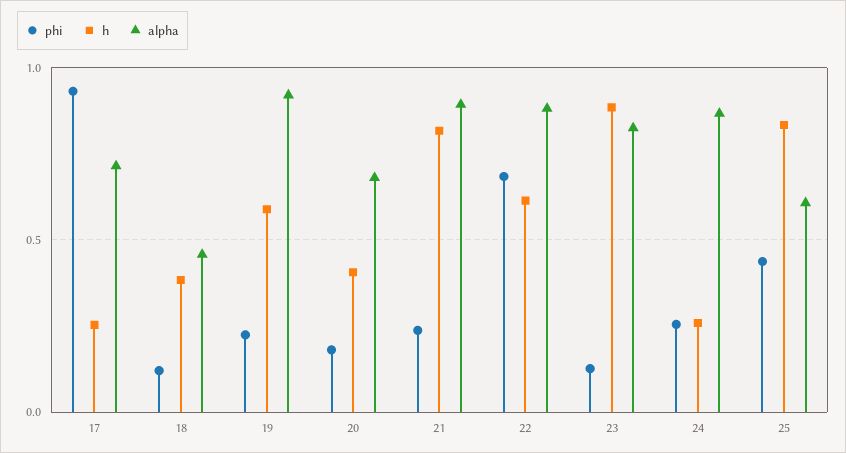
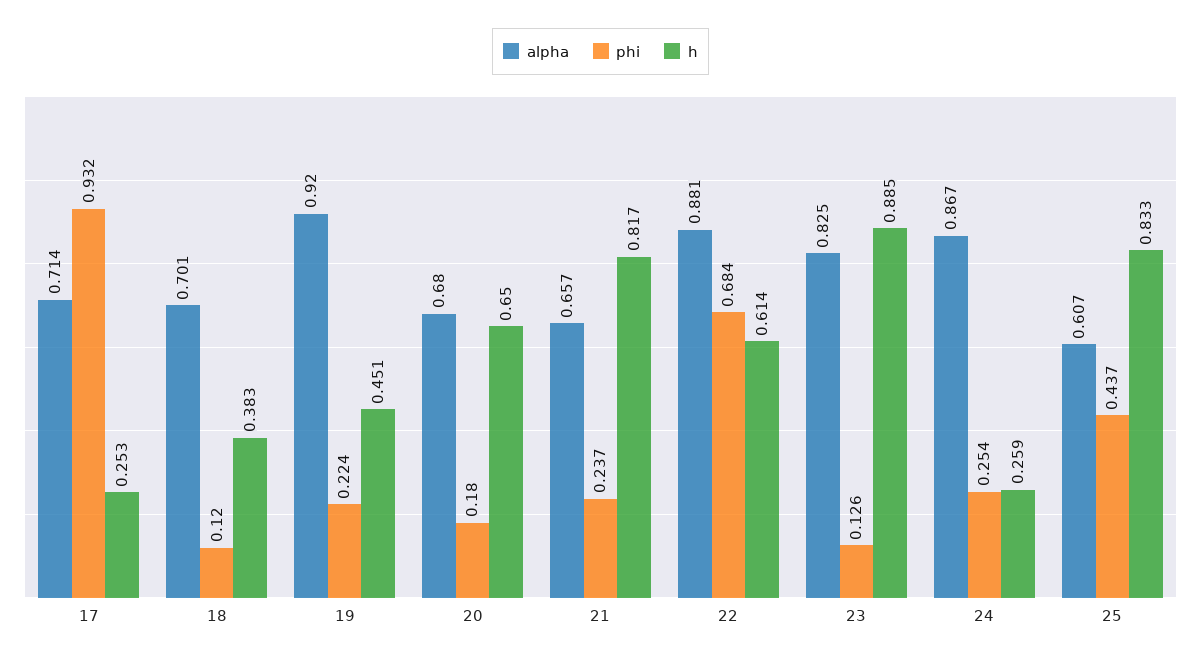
alpha, 18: 0.45 -> 0.701
h, 19: 0.6 -> 0.451
h, 20: 0.4 -> 0.65
alpha, 21: 0.9 -> 0.657

